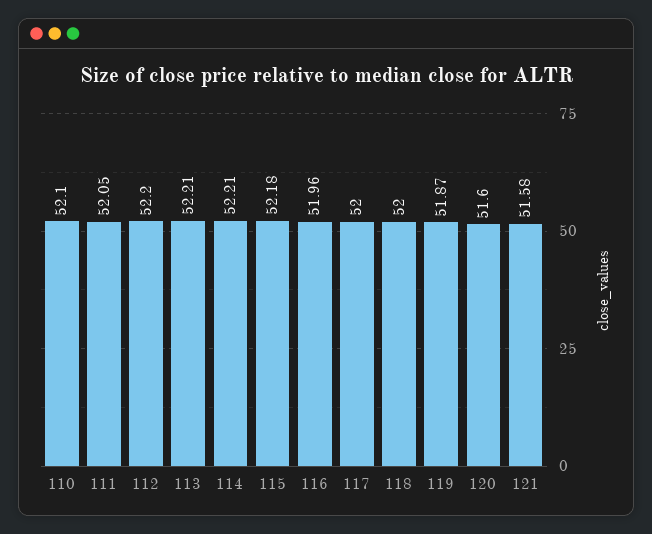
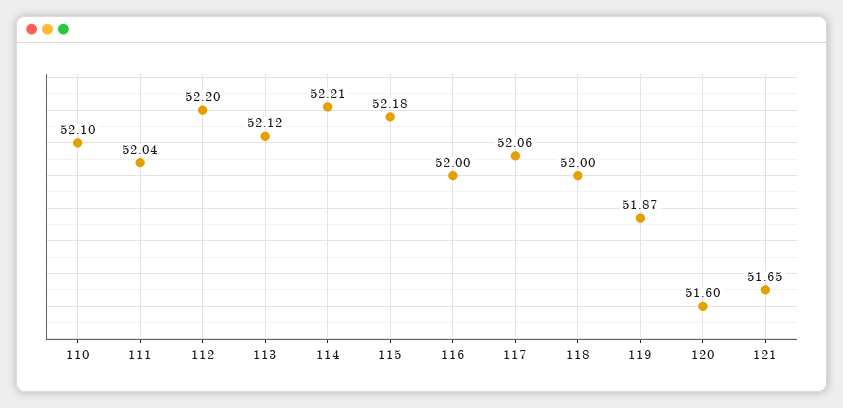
111: 52.05 -> 52.04
113: 52.21 -> 52.12
116: 51.96 -> 52
117: 52 -> 52.06
121: 51.58 -> 51.65

